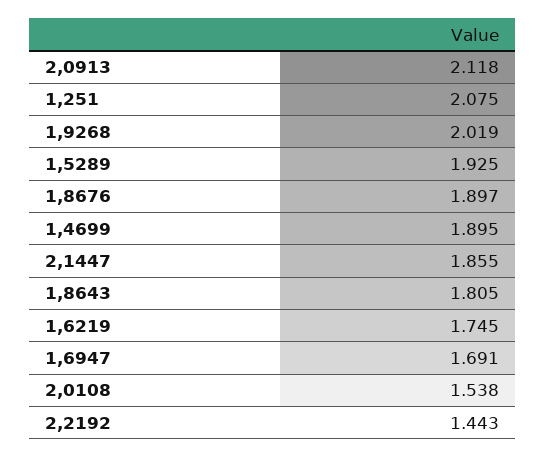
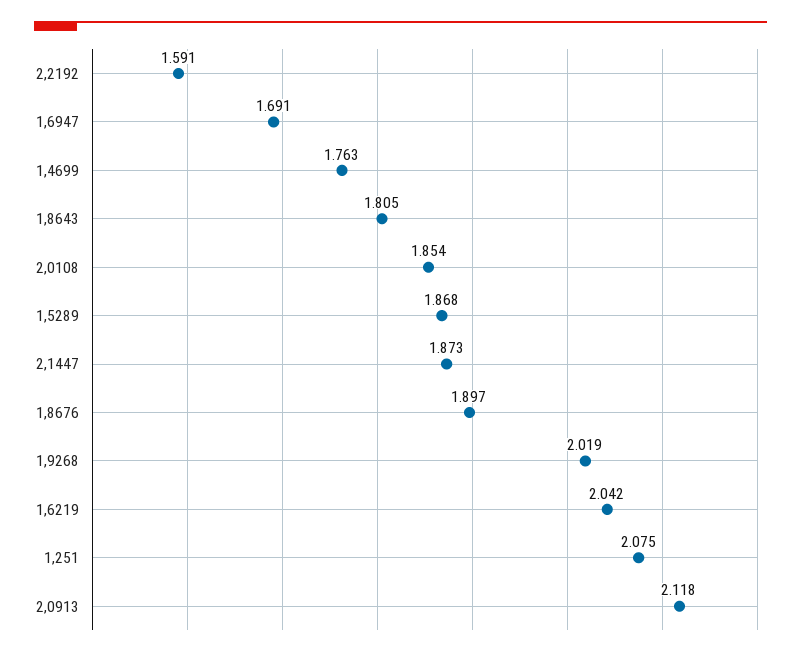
1,5289: 1.925 -> 1.868
1,4699: 1.895 -> 1.763
2,1447: 1.855 -> 1.873
1,6219: 1.745 -> 2.042
2,0108: 1.538 -> 1.854
2,2192: 1.443 -> 1.591

